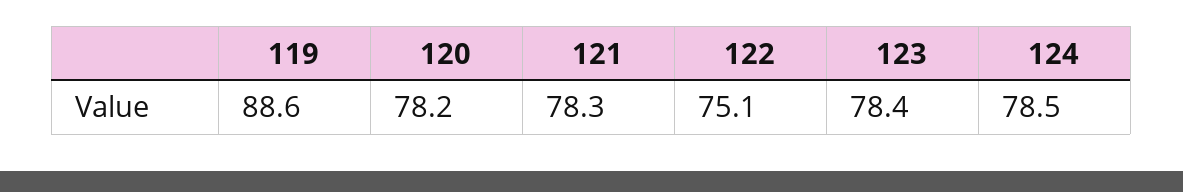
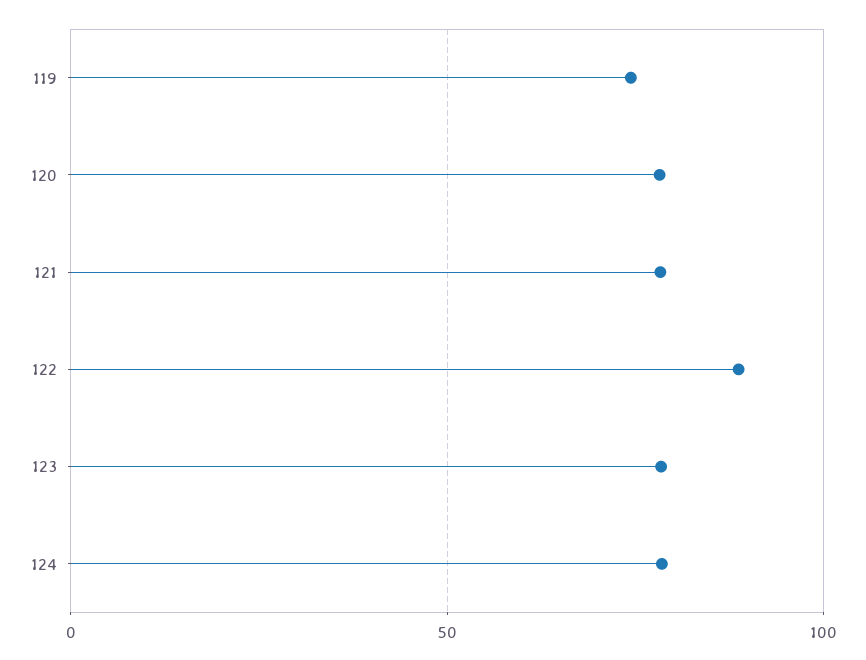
119: 88.6 -> 75
122: 75.1 -> 90

